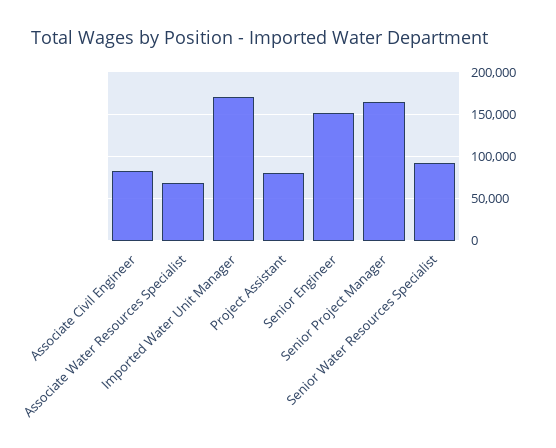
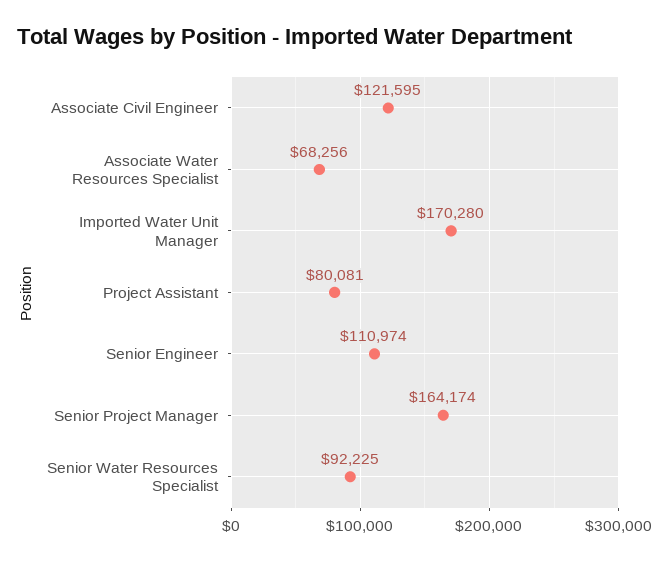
Associate Civil Engineer: 80000 -> 121595
Senior Engineer: 150000 -> 110974

